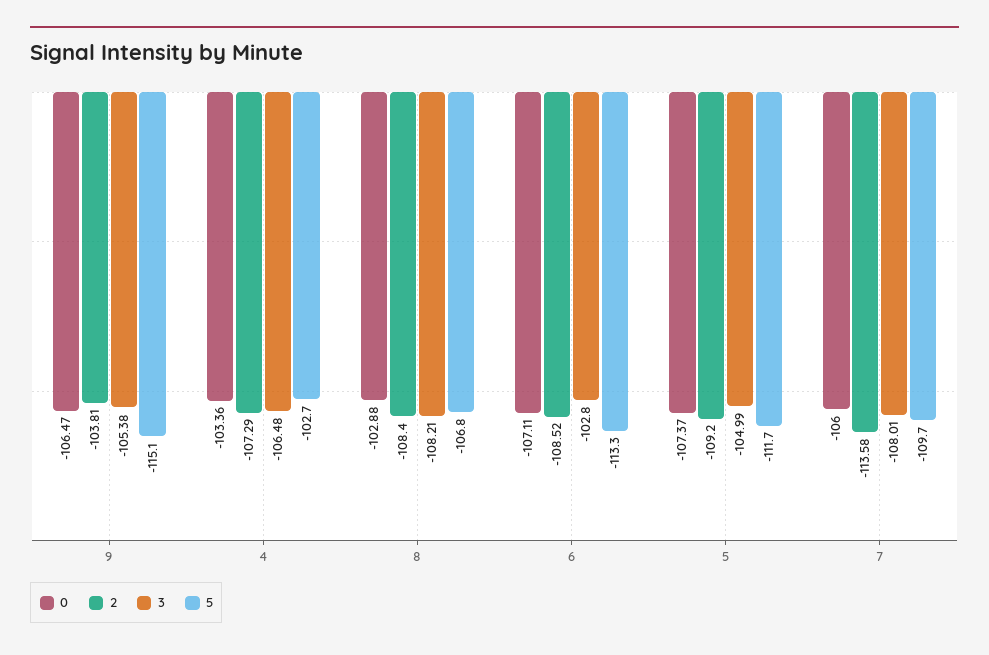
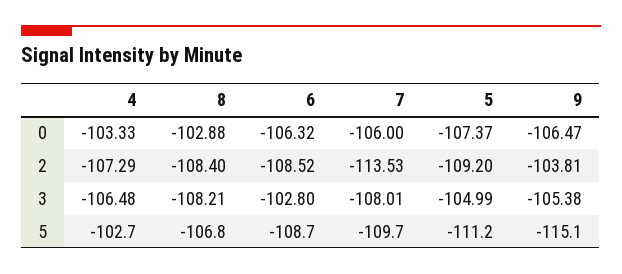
0, 4: -103.36 -> -103.33
0, 6: -107.11 -> -106.32
5, 6: -113.3 -> -108.7
5, 5: -111.7 -> -111.2
2, 7: -113.58 -> -113.53

